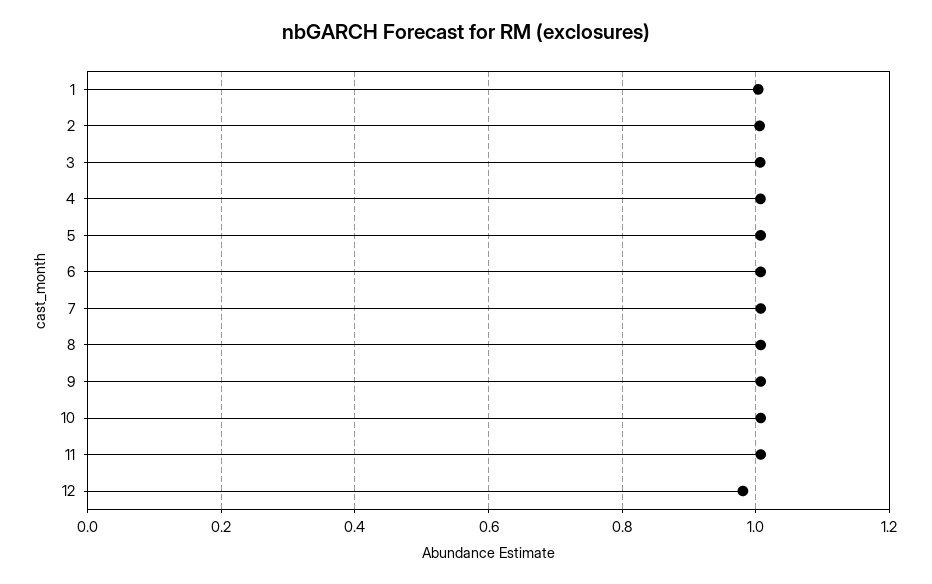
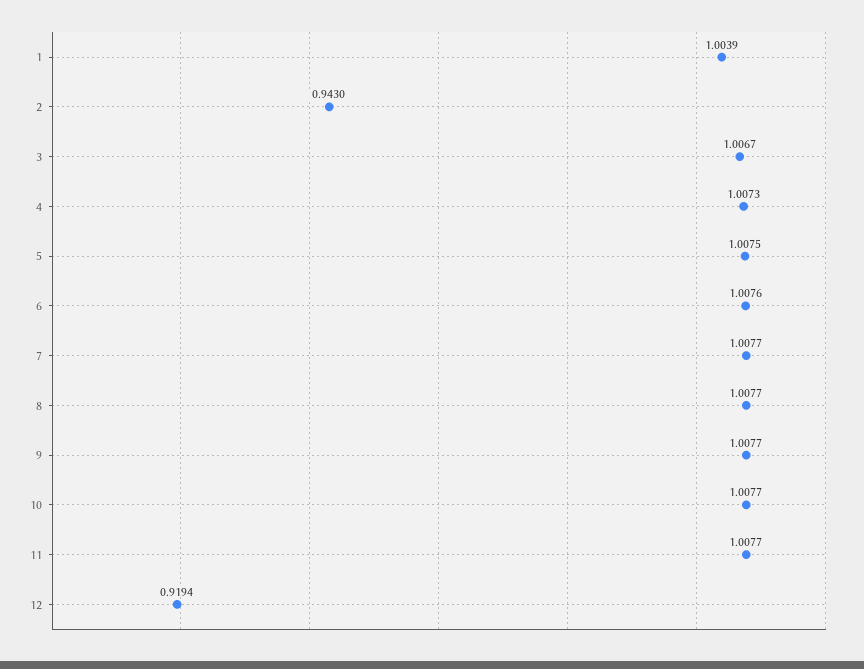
2: 1 -> 0.943
12: 0.98 -> 0.9194

